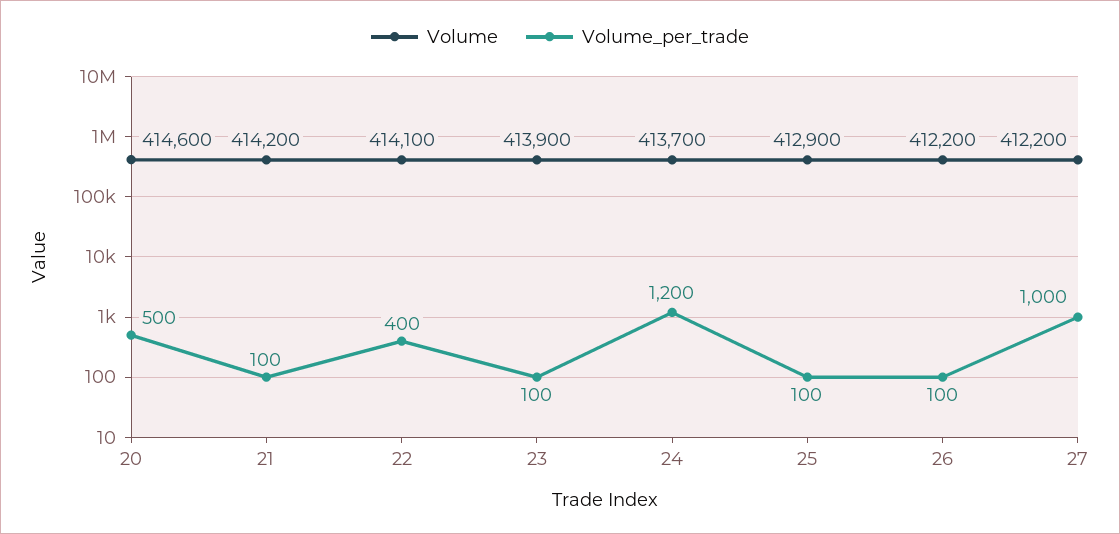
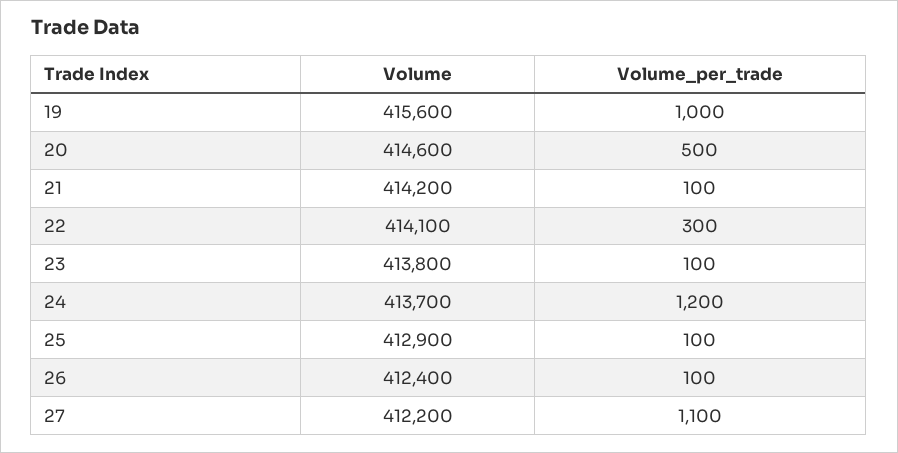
Volume_per_trade, 22: 400 -> 300
Volume, 23: 413900 -> 413800
Volume, 26: 412200 -> 412400
Volume_per_trade, 27: 1000 -> 1100
Volume, 19: none -> 415600
Volume_per_trade, 19: none -> 1000

